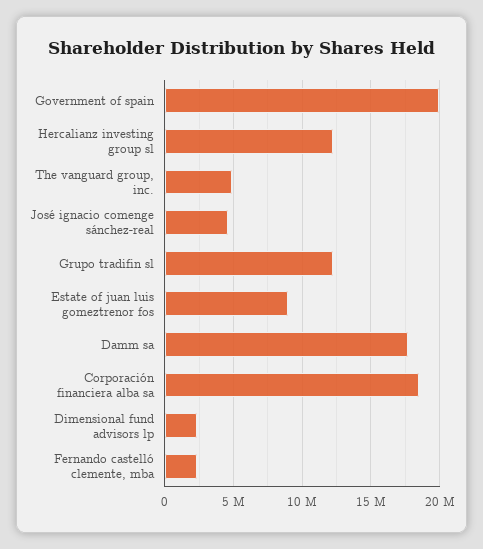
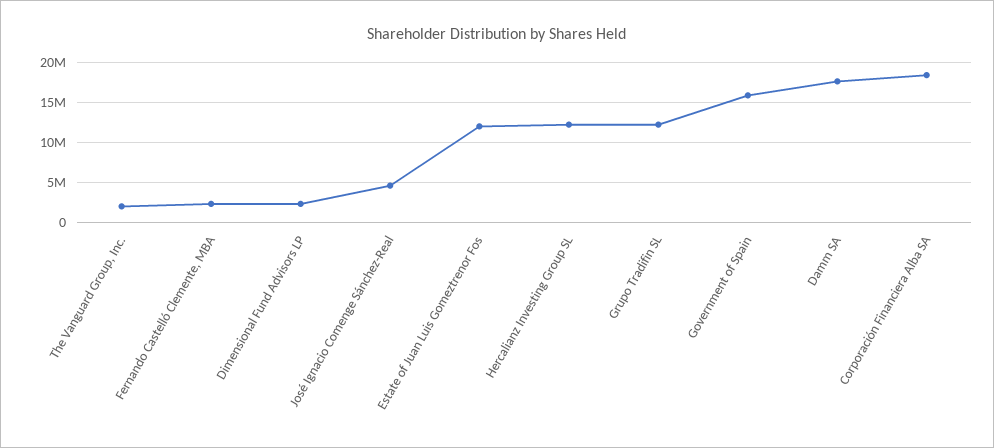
Government of spain: 20000000 -> 16000000
The vanguard group, inc.: 5000000 -> 2000000
Estate of juan luis gomeztrenor fos: 9000000 -> 12000000

